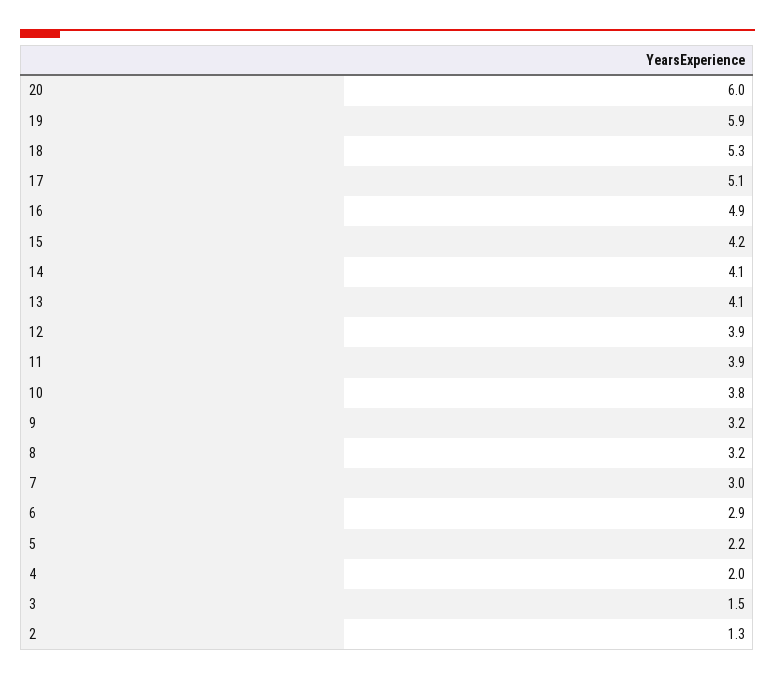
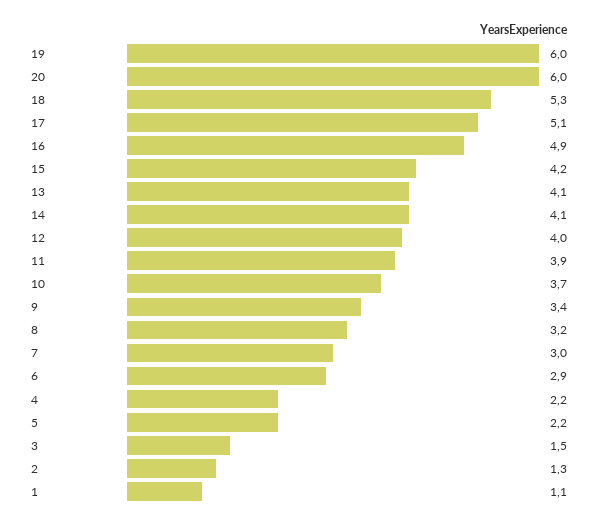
19: 5.9 -> 6
12: 3.9 -> 4
10: 3.8 -> 3.7
9: 3.2 -> 3.4
4: 2 -> 2.2
1: none -> 1.1

